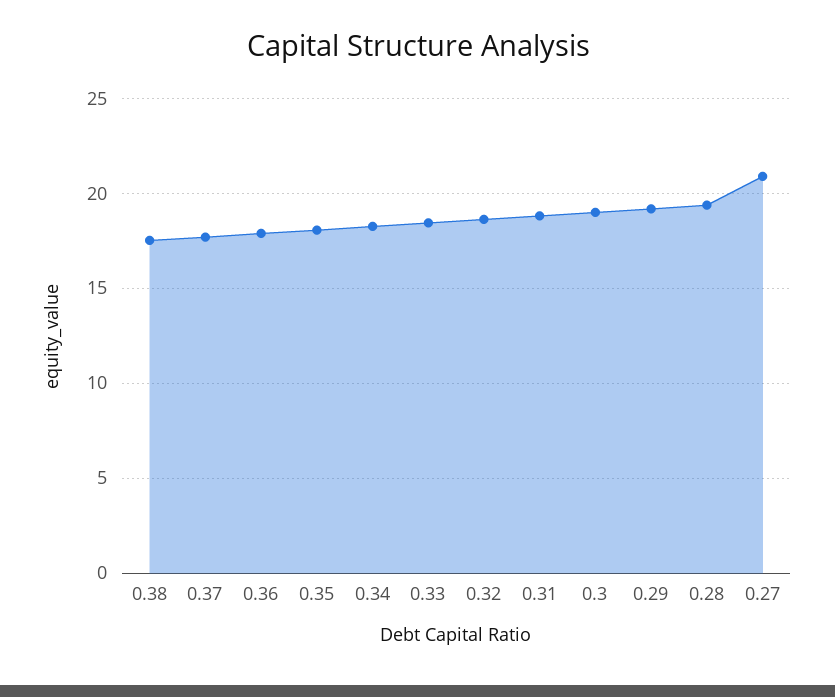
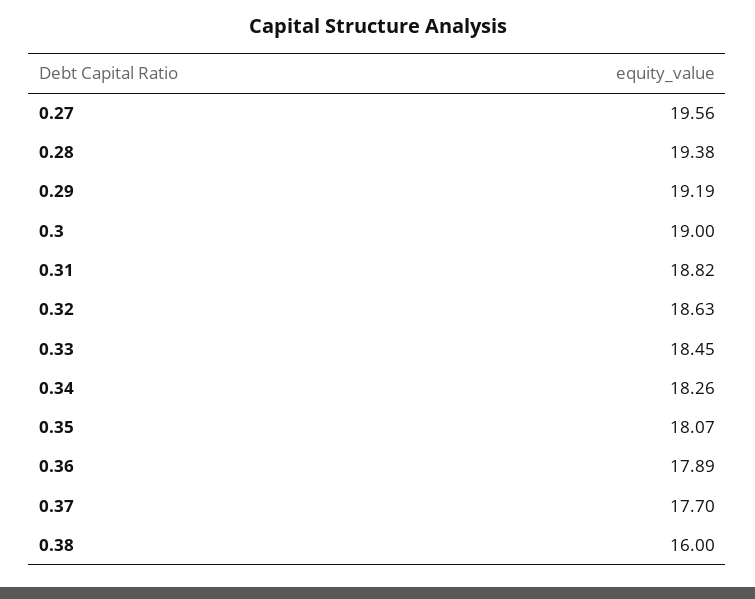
0.38: 17.5 -> 16
0.27: 21 -> 19.56

